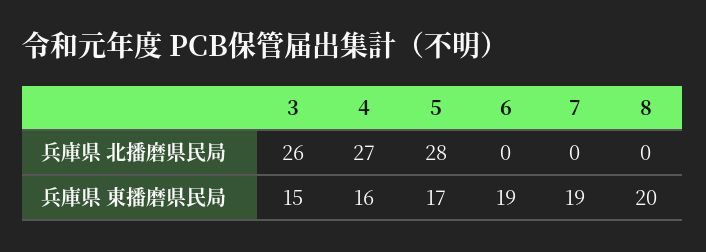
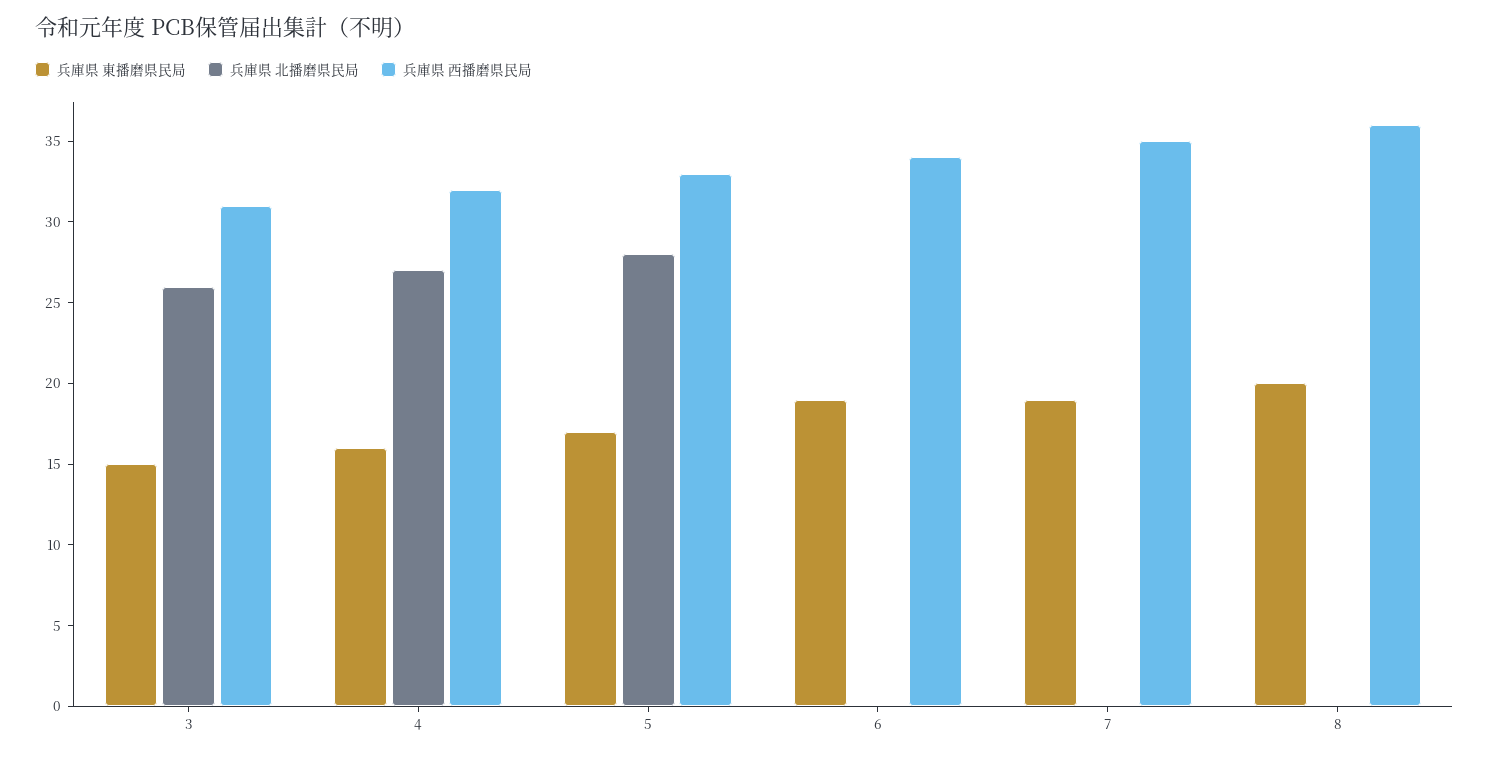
兵庫県 西播磨県民局, 3: none -> 31
兵庫県 西播磨県民局, 4: none -> 32
兵庫県 西播磨県民局, 5: none -> 33
兵庫県 西播磨県民局, 6: none -> 34
兵庫県 西播磨県民局, 7: none -> 35
兵庫県 西播磨県民局, 8: none -> 36

